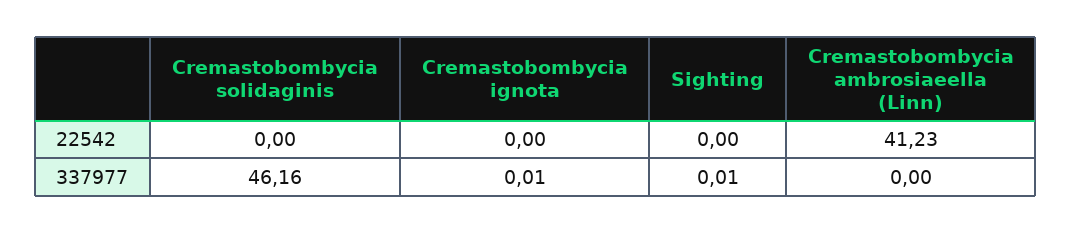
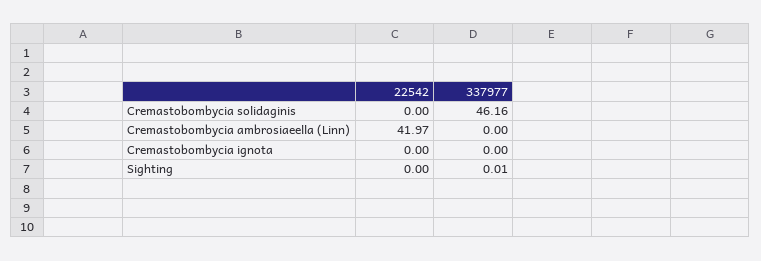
Cremastobombycia ambrosiaeella (Linn), 22542: 41.23 -> 41.97
Cremastobombycia ignota, 337977: 0.01 -> 0

